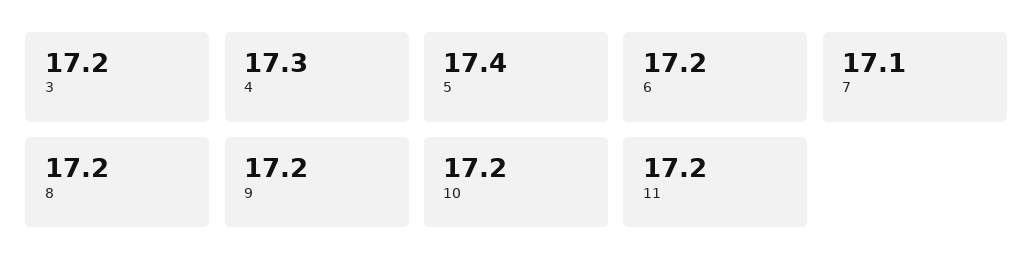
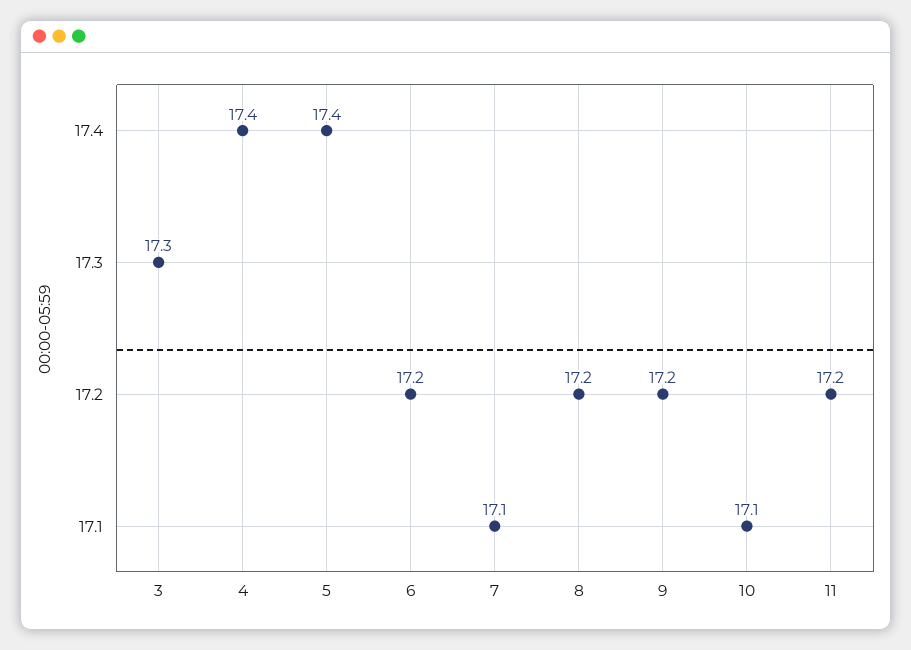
3: 17.2 -> 17.3
4: 17.3 -> 17.4
10: 17.2 -> 17.1

